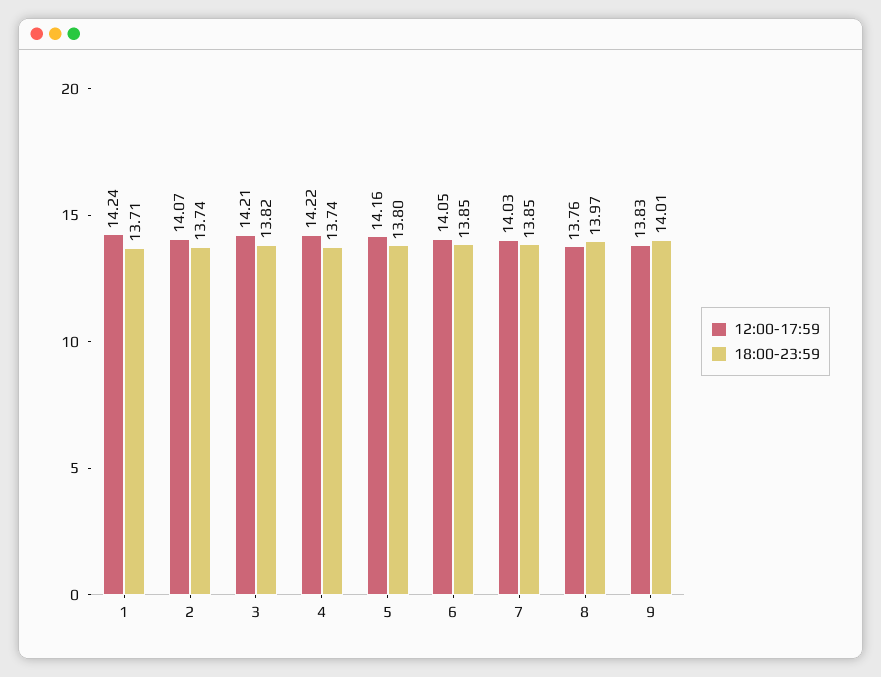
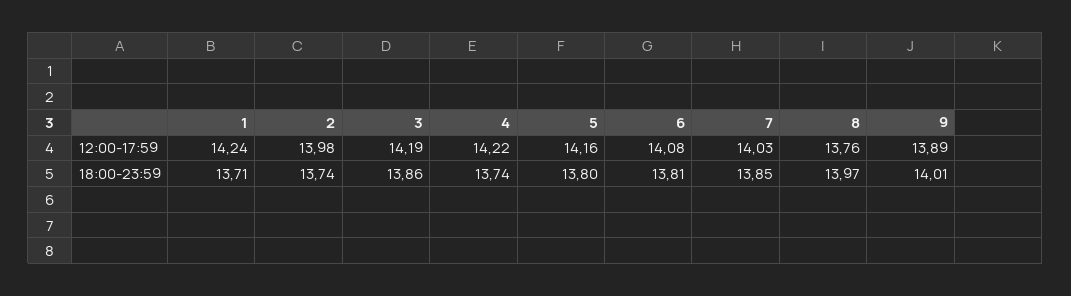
12:00-17:59, 2: 14.07 -> 13.98
12:00-17:59, 3: 14.21 -> 14.19
18:00-23:59, 3: 13.82 -> 13.86
12:00-17:59, 6: 14.05 -> 14.08
18:00-23:59, 6: 13.85 -> 13.81
12:00-17:59, 9: 13.83 -> 13.89

